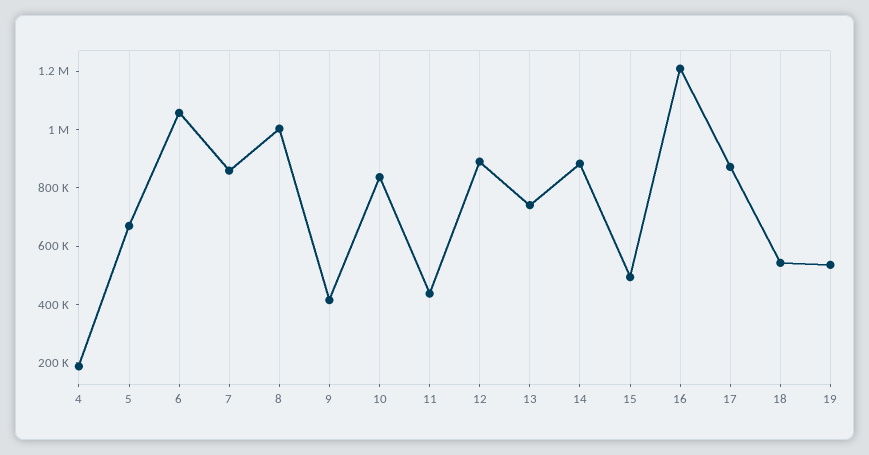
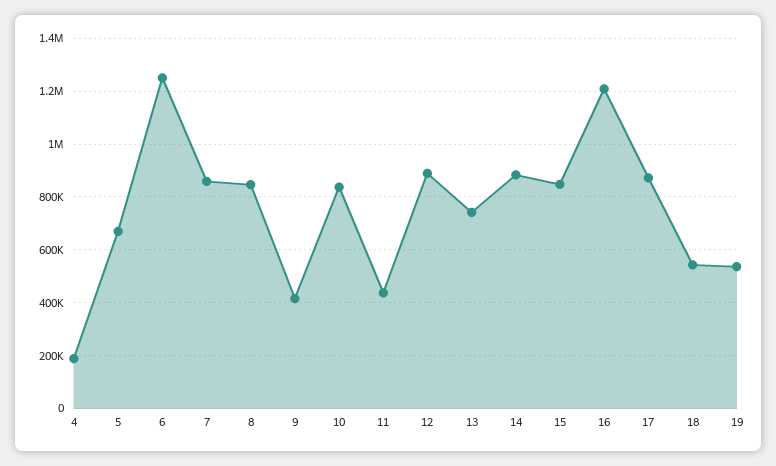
6: 1050000 -> 1250000
8: 1000000 -> 850000
15: 500000 -> 850000

